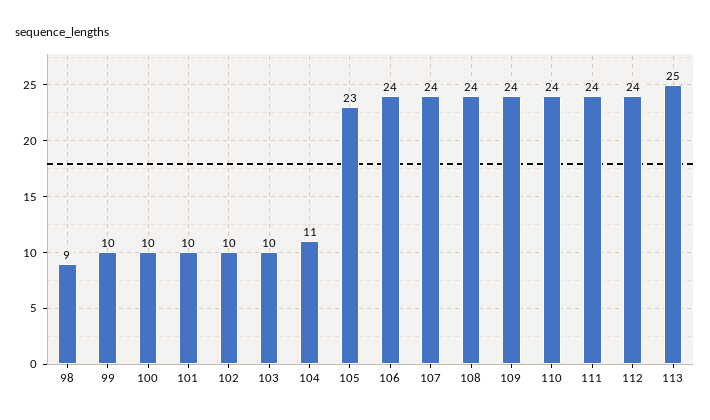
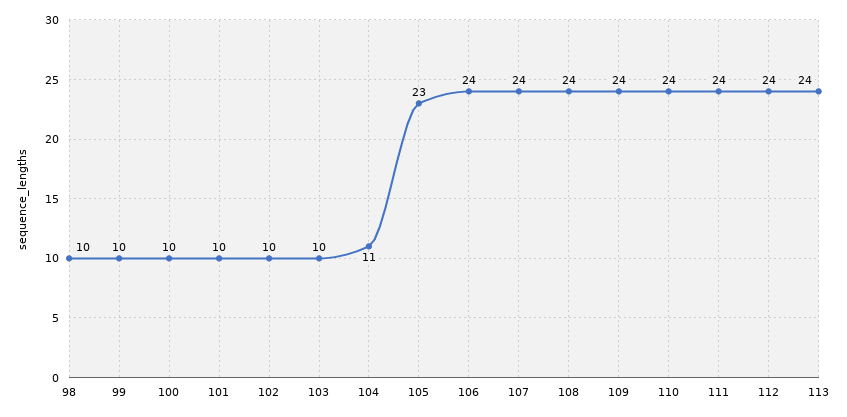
98: 9 -> 10
113: 25 -> 24

